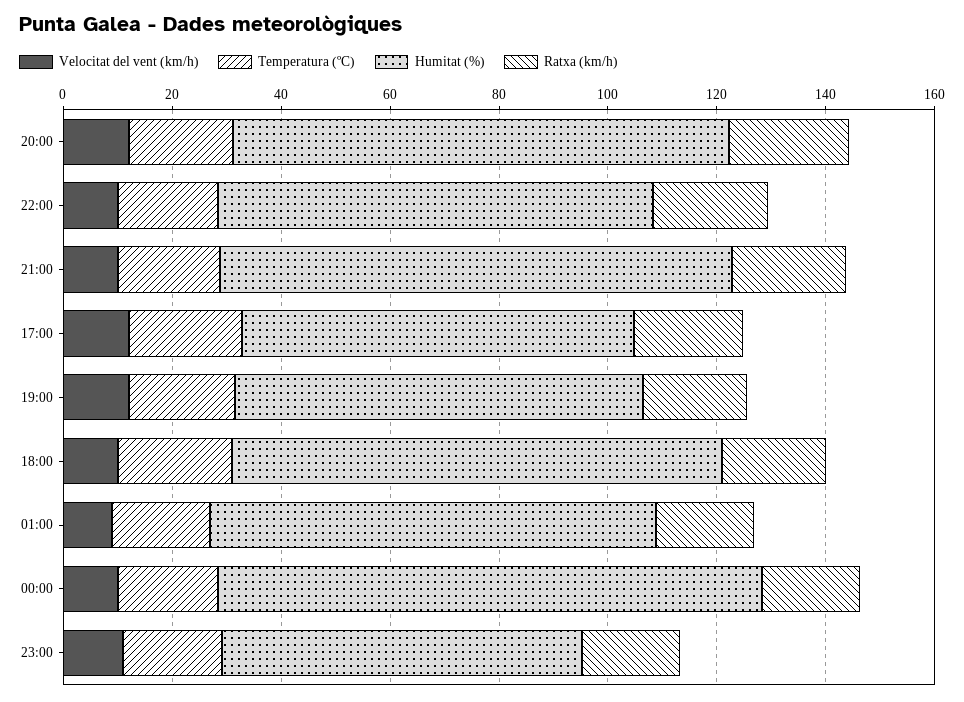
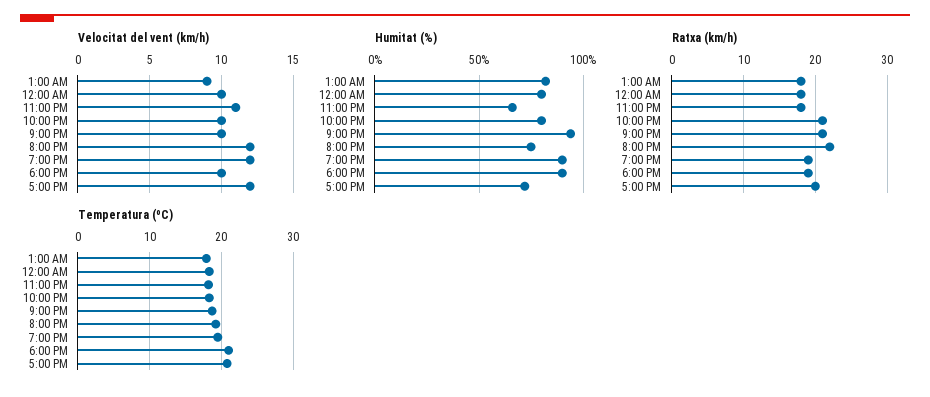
Humitat (%), 20:00: 90 -> 75
Humitat (%), 19:00: 75 -> 90
Humitat (%), 00:00: 100 -> 80

